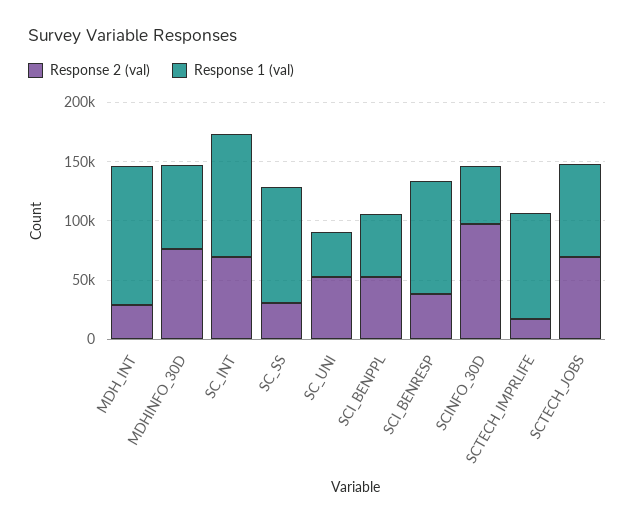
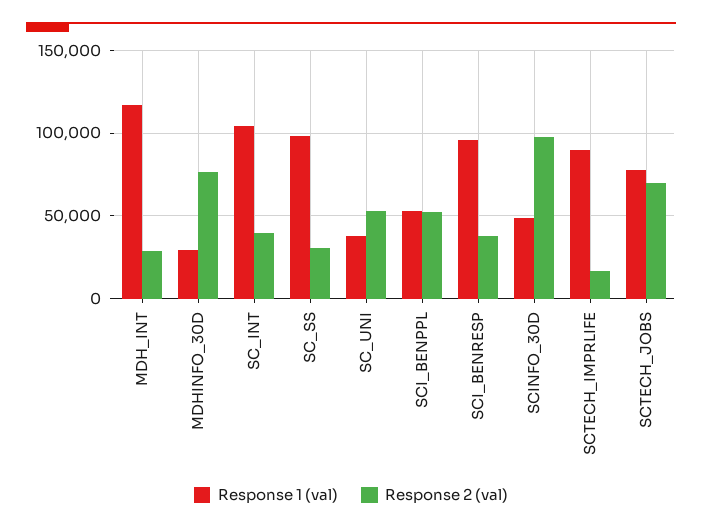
Response 1 (val), MDHINFO_30D: 70000 -> 30000
Response 2 (val), SC_INT: 70000 -> 40000

